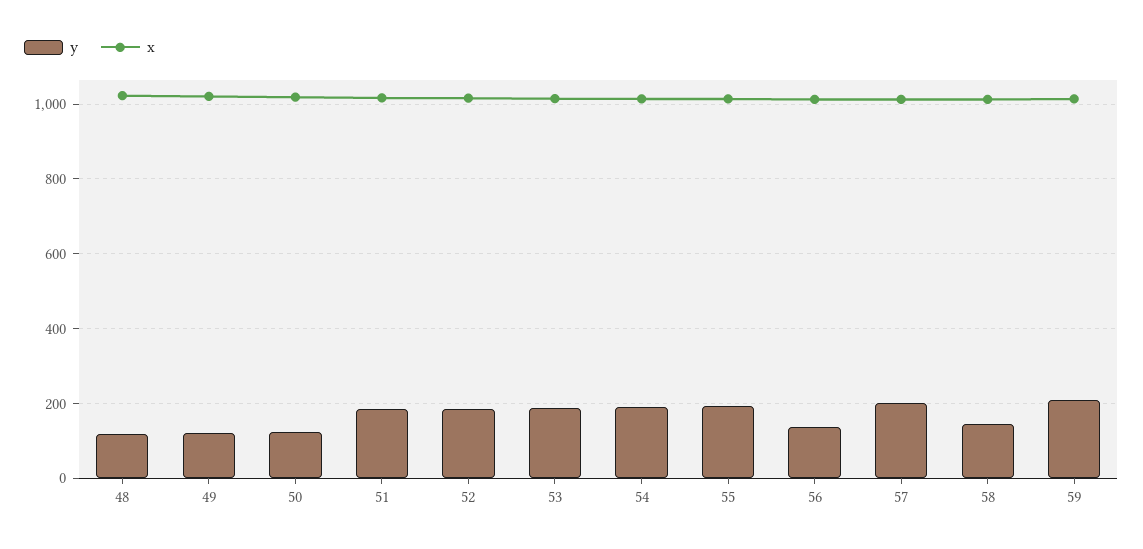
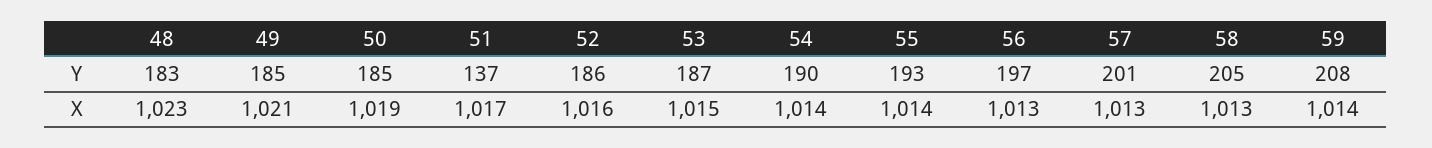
y, 48: 120 -> 183
y, 49: 120 -> 185
y, 50: 120 -> 185
y, 51: 180 -> 137
y, 56: 140 -> 197
y, 58: 140 -> 205

